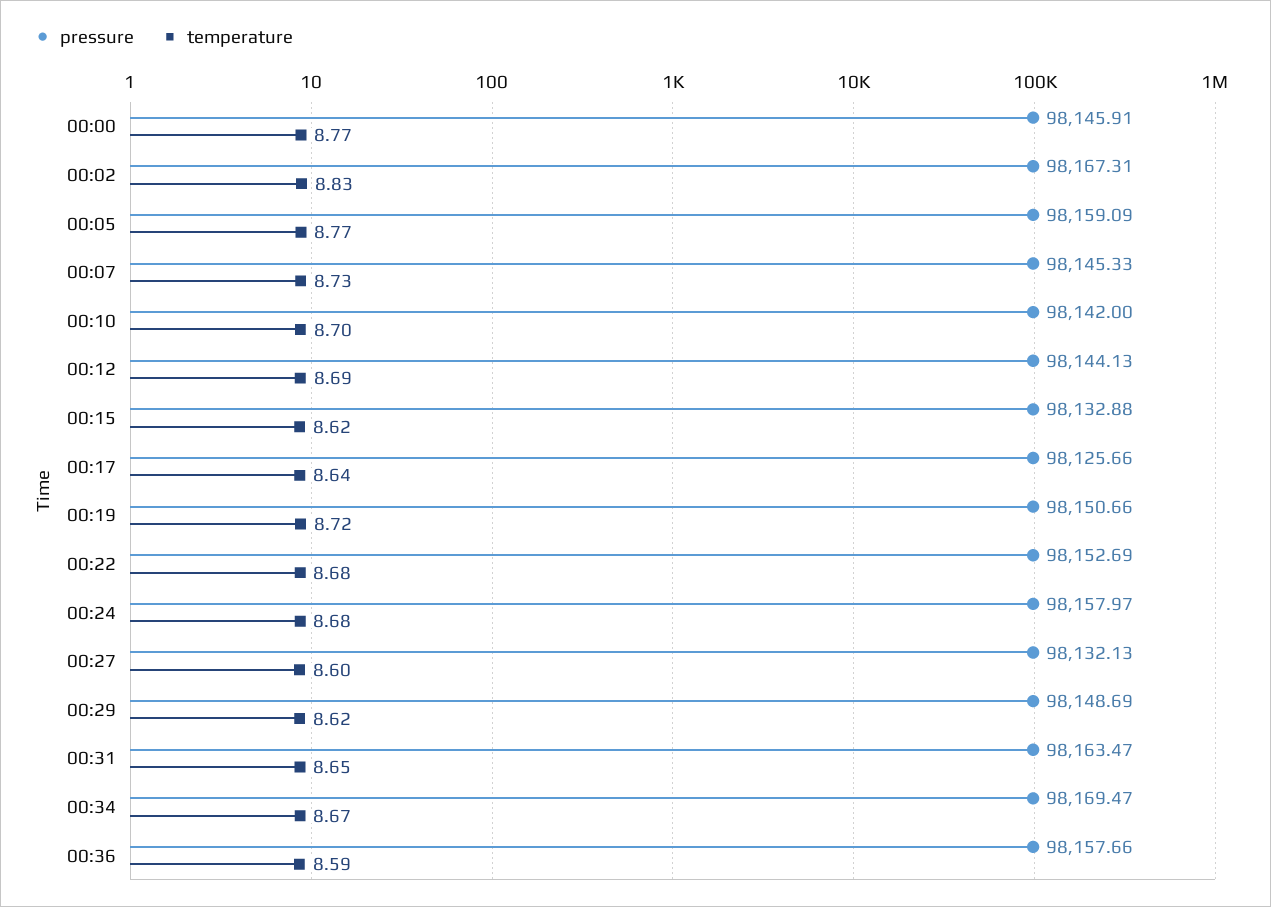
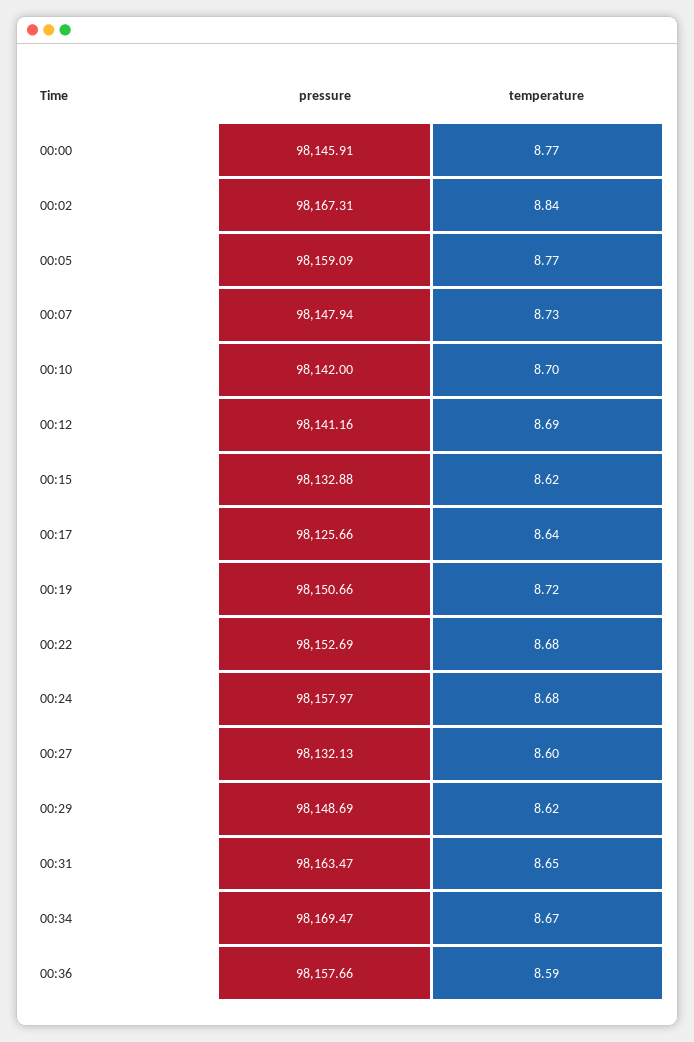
temperature, 00:02: 8.83 -> 8.84
pressure, 00:07: 98145.33 -> 98147.94
pressure, 00:12: 98144.13 -> 98141.16

